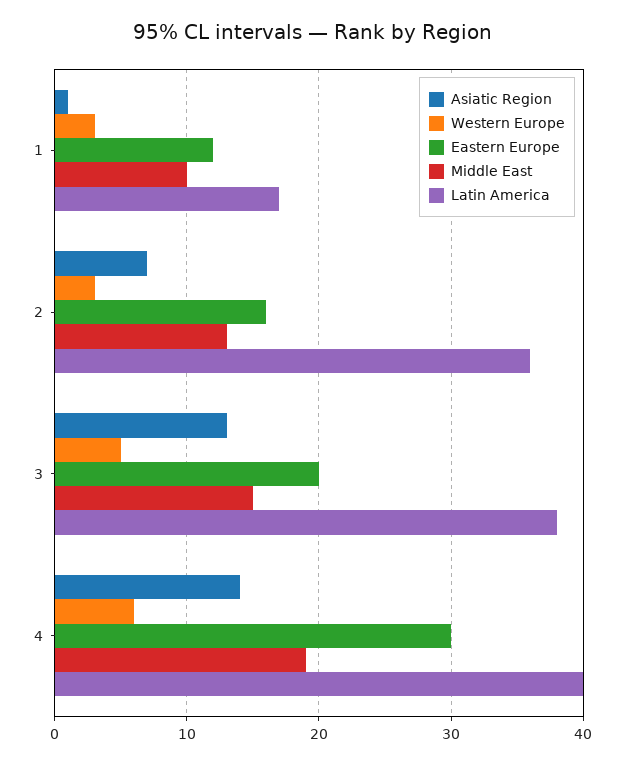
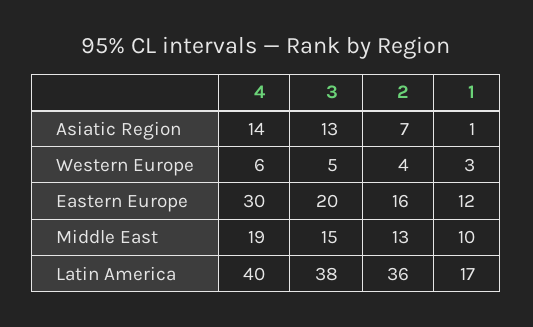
Western Europe, 2: 3 -> 4

